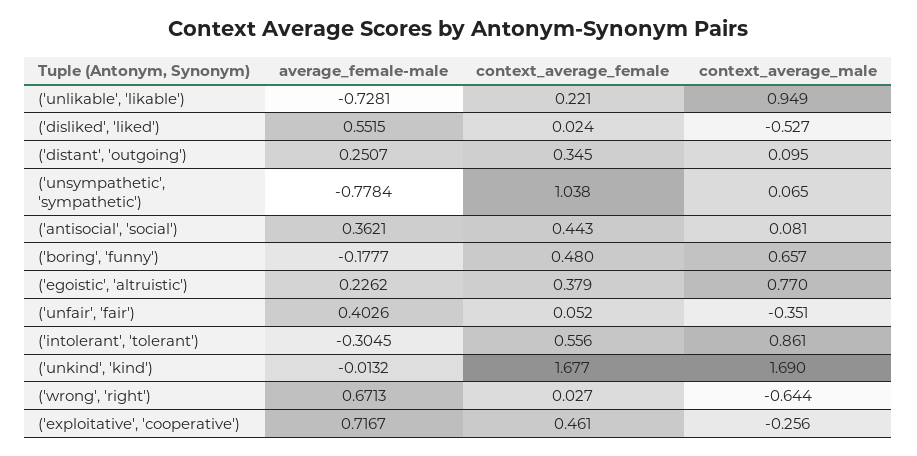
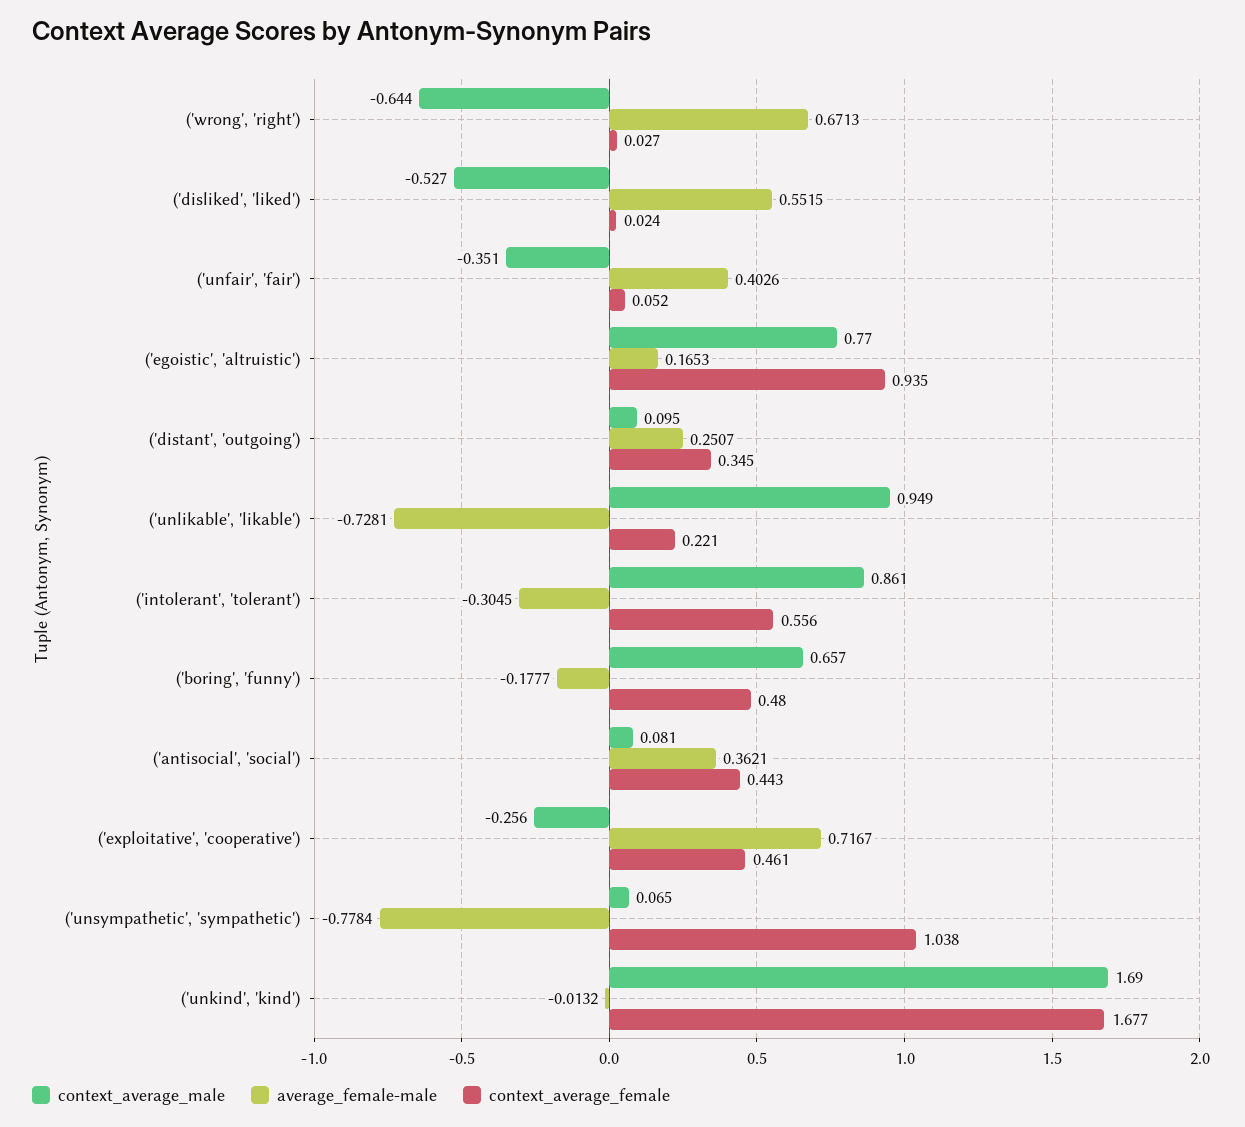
average_female-male, ('egoistic', 'altruistic'): 0.2262 -> 0.1653
context_average_female, ('egoistic', 'altruistic'): 0.379 -> 0.935

